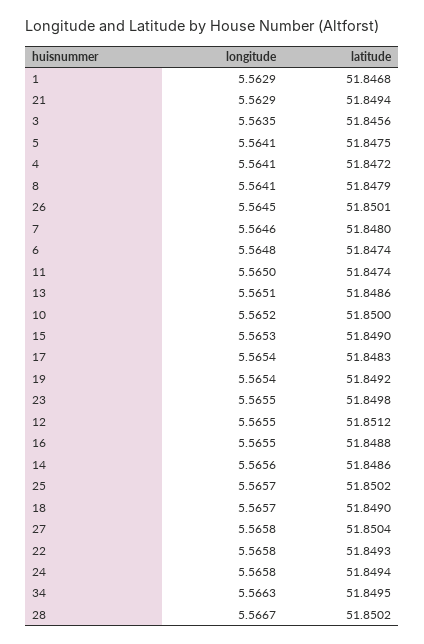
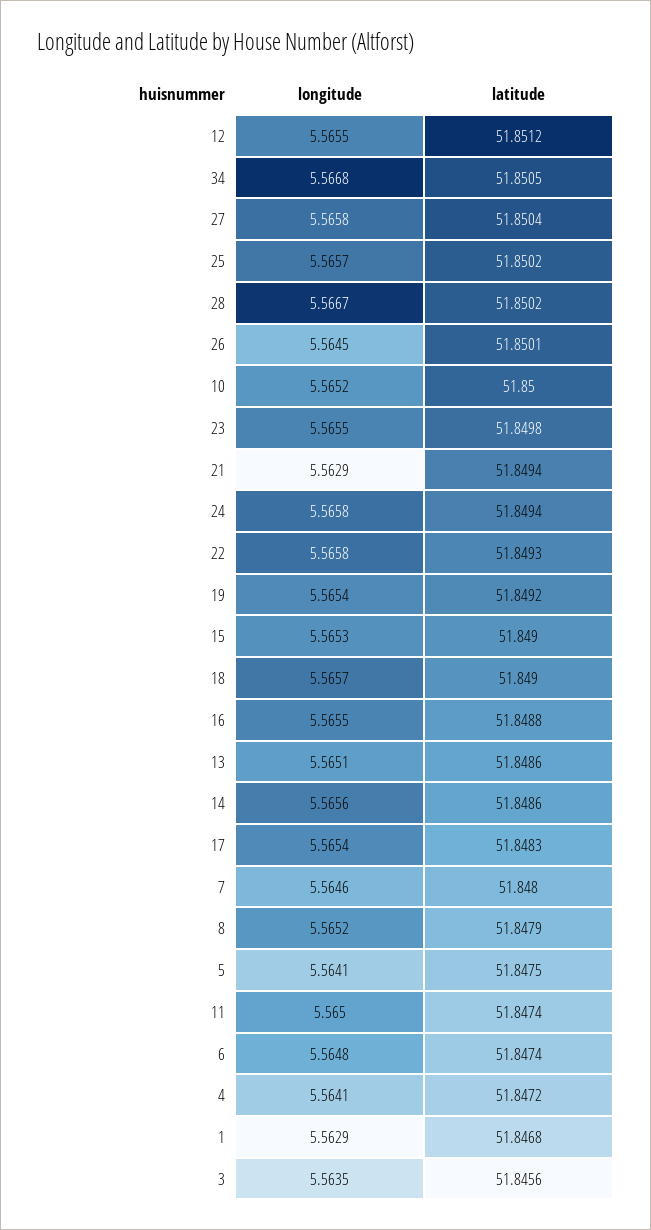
longitude, 8: 5.5641 -> 5.5652
longitude, 34: 5.5663 -> 5.5668
latitude, 34: 51.8495 -> 51.8505

